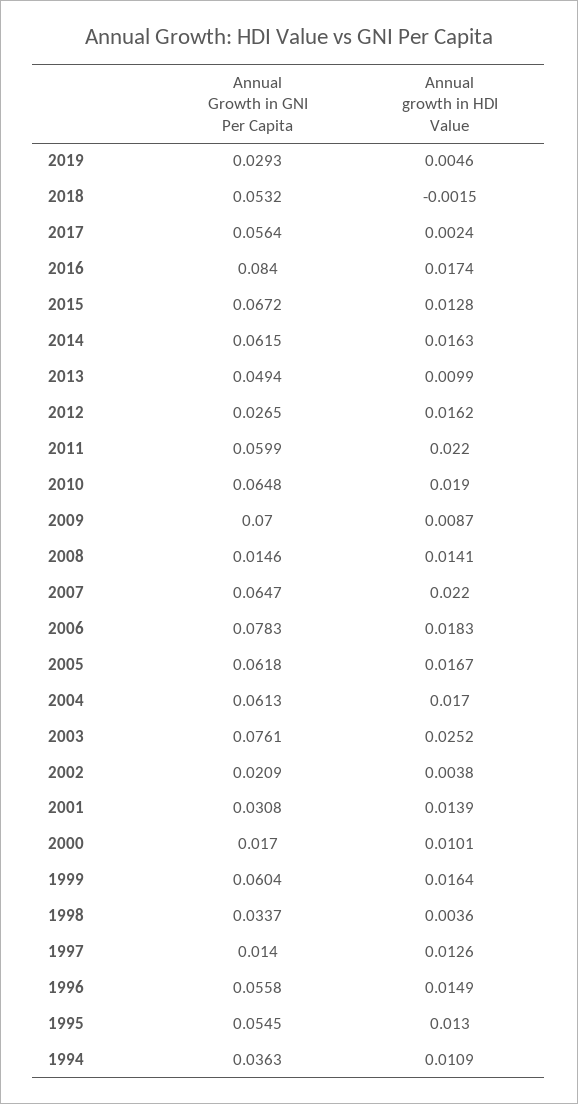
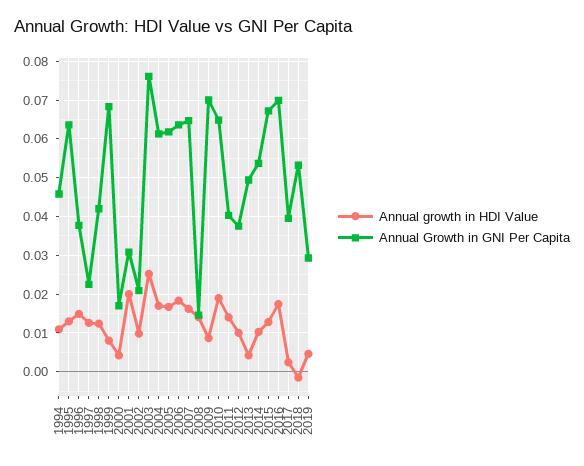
Annual Growth in GNI Per Capita, 2017: 0.0564 -> 0.04
Annual Growth in GNI Per Capita, 2016: 0.084 -> 0.07
Annual Growth in GNI Per Capita, 2014: 0.0615 -> 0.054
Annual growth in HDI Value, 2014: 0.0163 -> 0.01
Annual growth in HDI Value, 2013: 0.0099 -> 0.004
Annual Growth in GNI Per Capita, 2012: 0.0265 -> 0.038
Annual growth in HDI Value, 2012: 0.0162 -> 0.01
Annual Growth in GNI Per Capita, 2011: 0.0599 -> 0.04
Annual growth in HDI Value, 2011: 0.022 -> 0.014
Annual growth in HDI Value, 2007: 0.022 -> 0.016
Annual Growth in GNI Per Capita, 2006: 0.0783 -> 0.064
Annual growth in HDI Value, 2002: 0.0038 -> 0.01
Annual growth in HDI Value, 2001: 0.0139 -> 0.02
Annual growth in HDI Value, 2000: 0.0101 -> 0.004
Annual Growth in GNI Per Capita, 1999: 0.0604 -> 0.068
Annual growth in HDI Value, 1999: 0.0164 -> 0.008
Annual Growth in GNI Per Capita, 1998: 0.0337 -> 0.042
Annual growth in HDI Value, 1998: 0.0036 -> 0.012
Annual Growth in GNI Per Capita, 1997: 0.014 -> 0.022
Annual Growth in GNI Per Capita, 1996: 0.0558 -> 0.038
Annual Growth in GNI Per Capita, 1995: 0.0545 -> 0.064
Annual Growth in GNI Per Capita, 1994: 0.0363 -> 0.046

